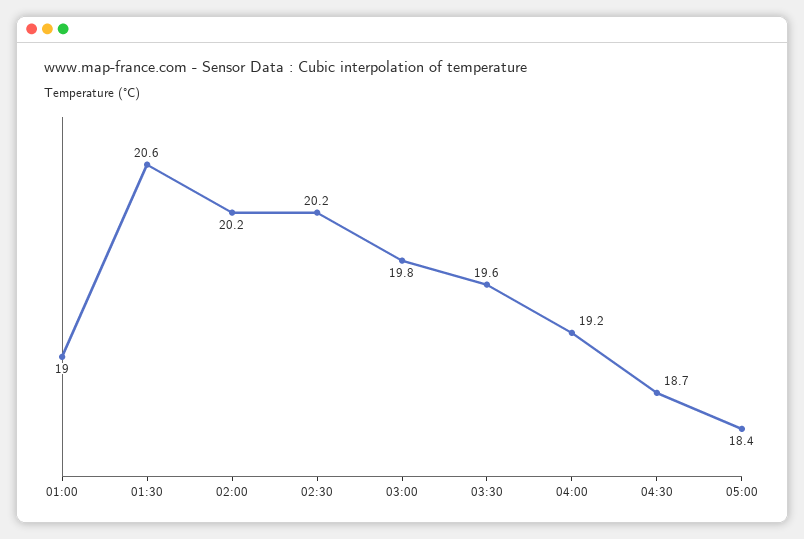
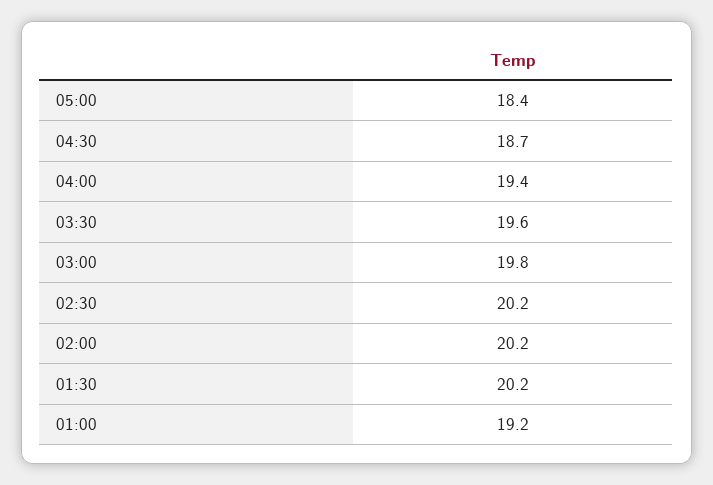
01:00: 19 -> 19.2
01:30: 20.6 -> 20.2
04:00: 19.2 -> 19.4

